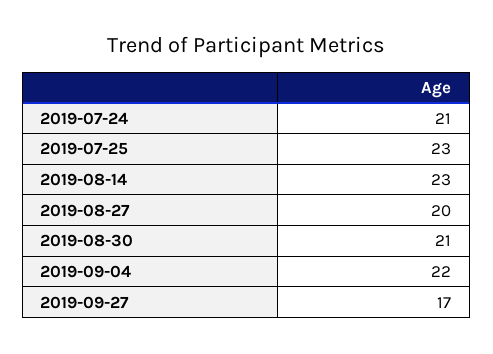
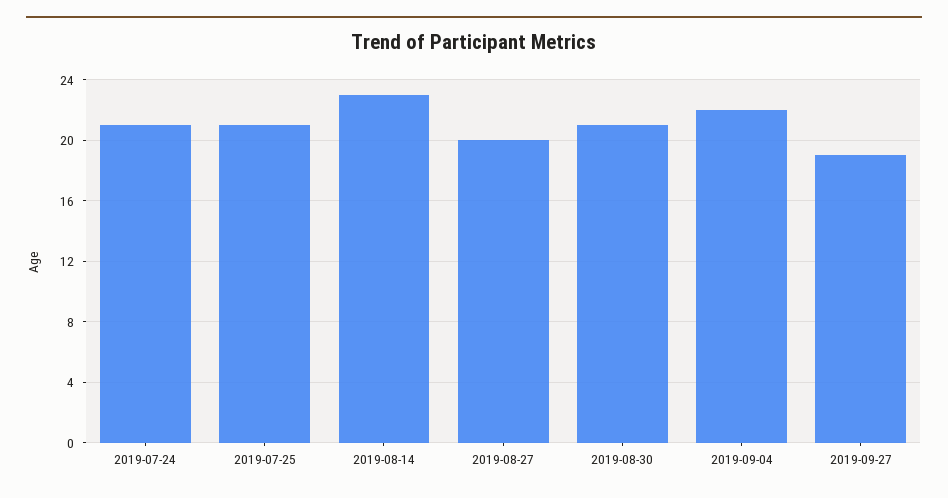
2019-07-25: 23 -> 21
2019-09-27: 17 -> 19

